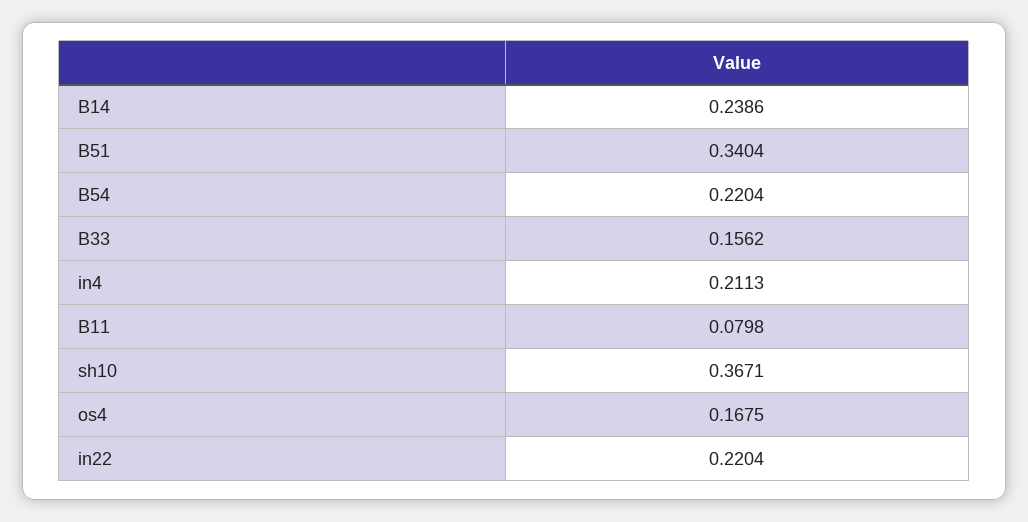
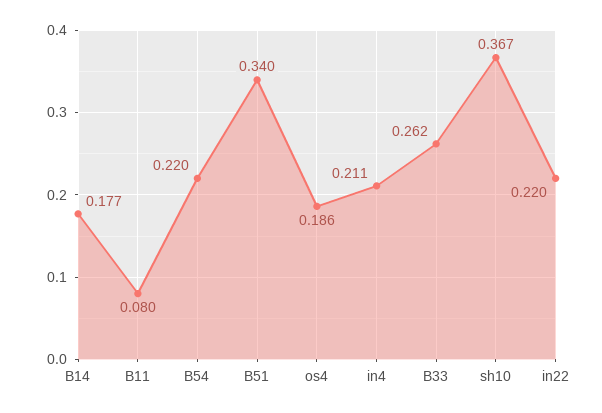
B14: 0.2386 -> 0.177
B33: 0.1562 -> 0.262
os4: 0.1675 -> 0.186

